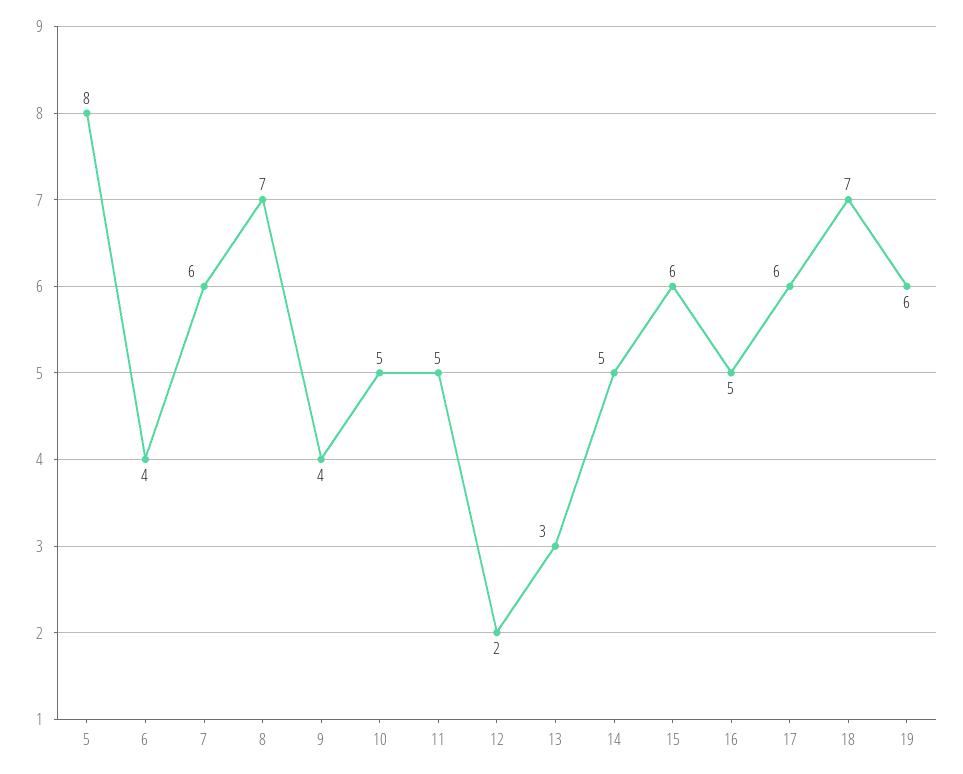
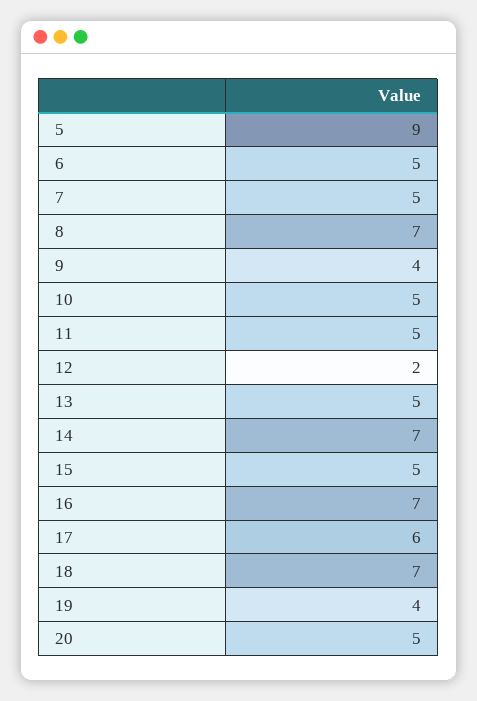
5: 8 -> 9
6: 4 -> 5
7: 6 -> 5
13: 3 -> 5
14: 5 -> 7
15: 6 -> 5
16: 5 -> 7
19: 6 -> 4
20: none -> 5

